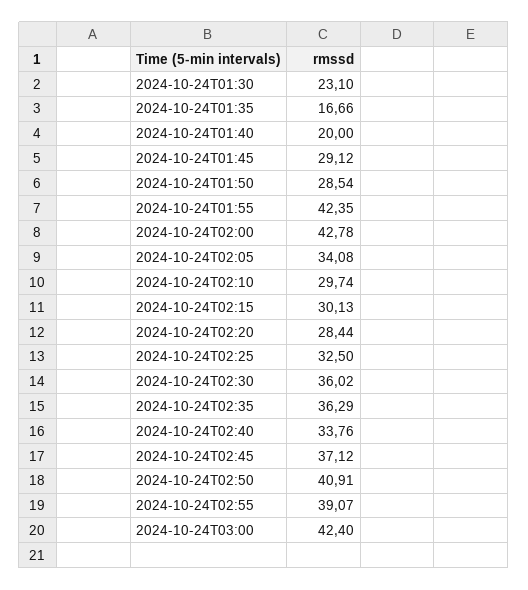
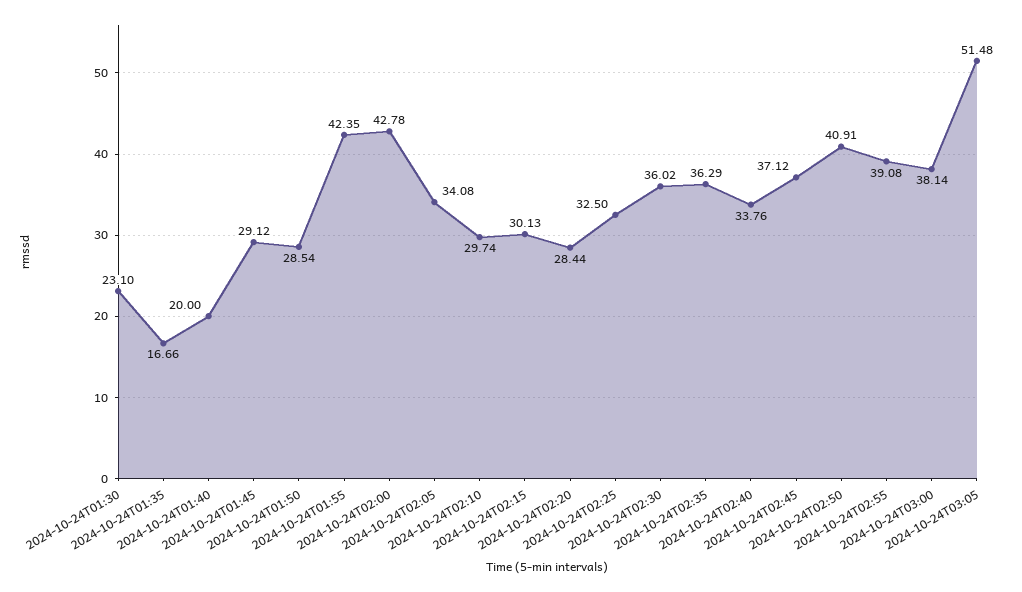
2024-10-24T02:55: 39.07 -> 39.08
2024-10-24T03:00: 42.4 -> 38.14
2024-10-24T03:05: none -> 51.48

